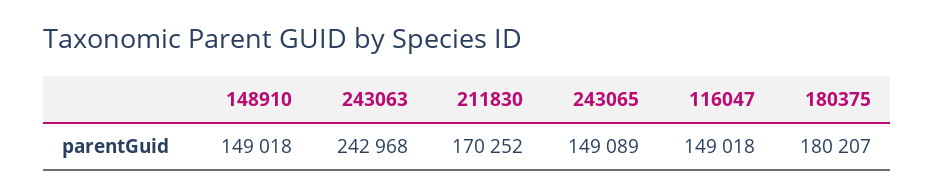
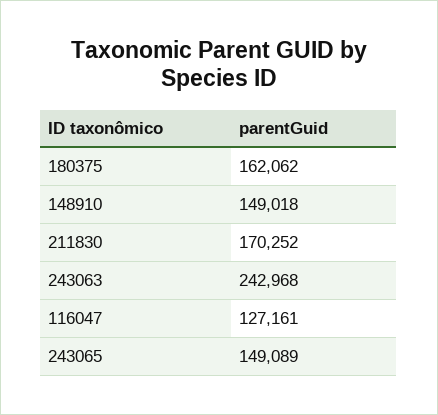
116047: 149018 -> 127161
180375: 180207 -> 162062

